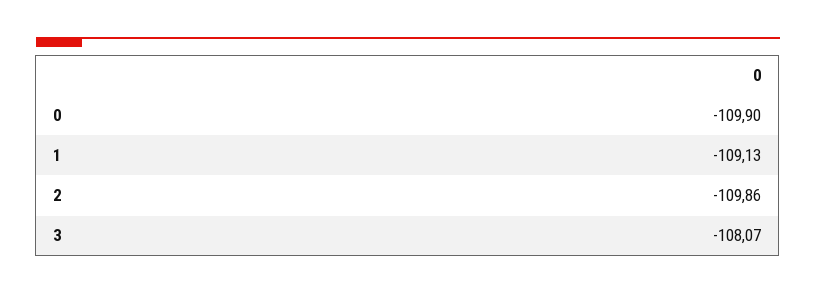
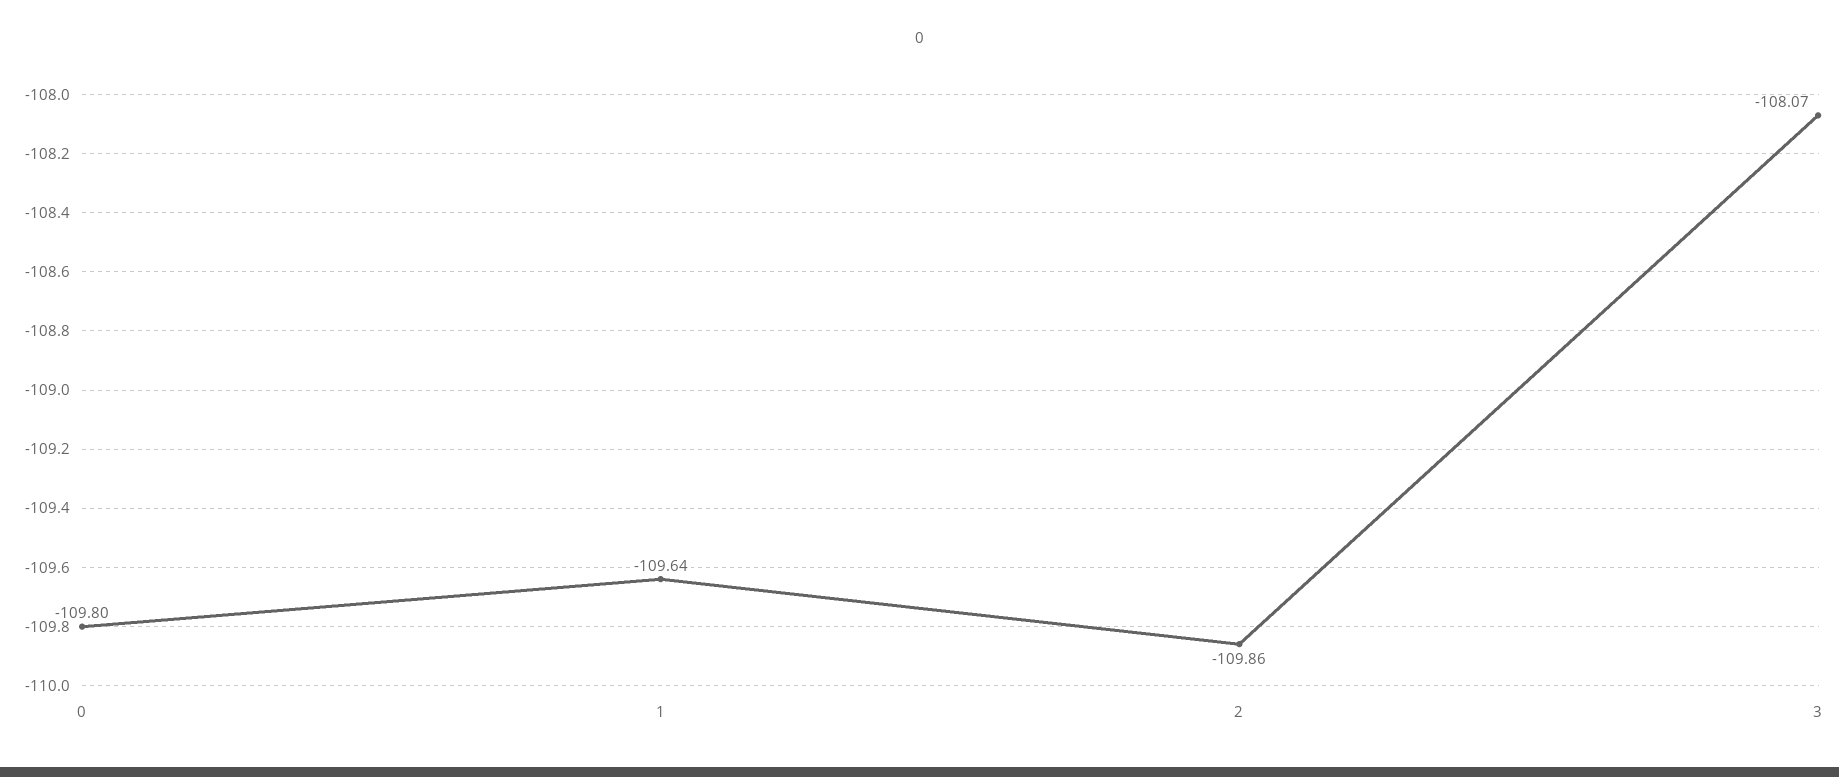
0: -109.9 -> -109.8
1: -109.13 -> -109.64

